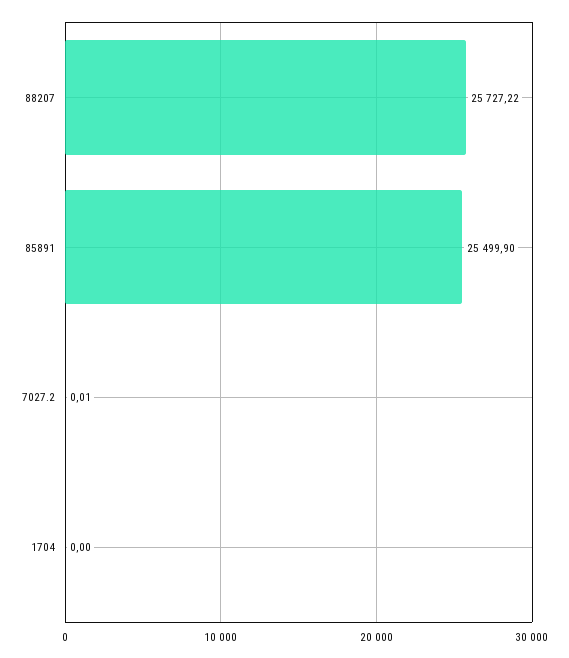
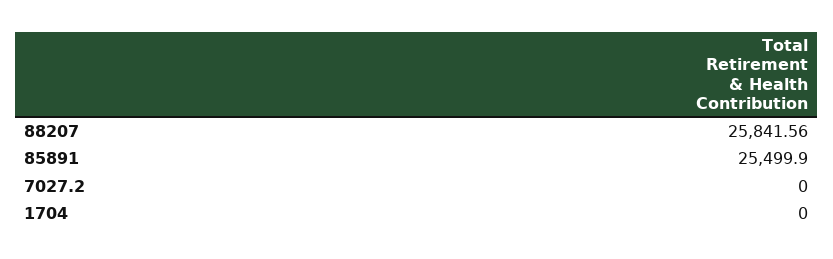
88207: 25727.22 -> 25841.56
7027.2: 0.01 -> 0

